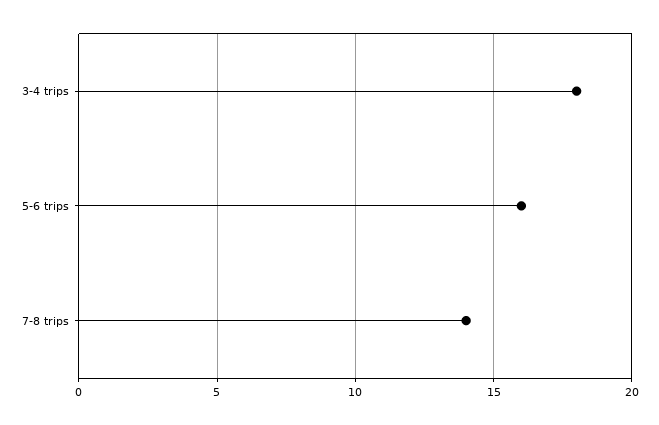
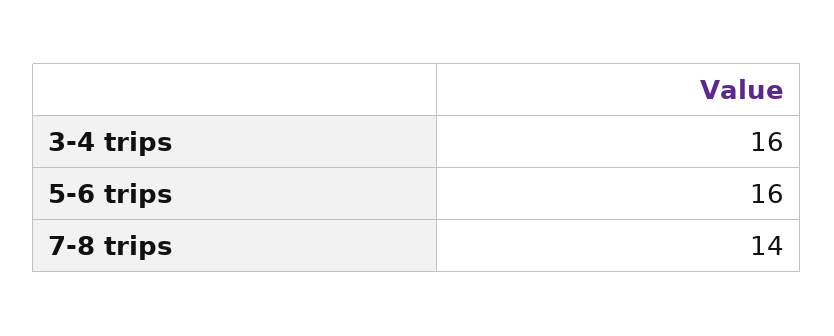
3-4 trips: 18 -> 16

